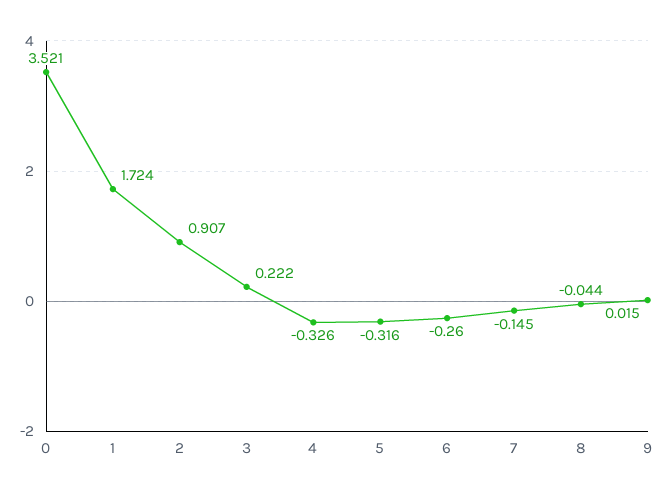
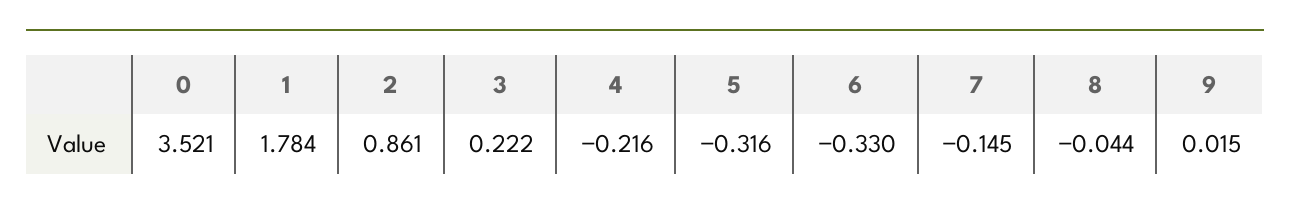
1: 1.724 -> 1.784
2: 0.907 -> 0.861
4: -0.326 -> -0.216
6: -0.26 -> -0.33

